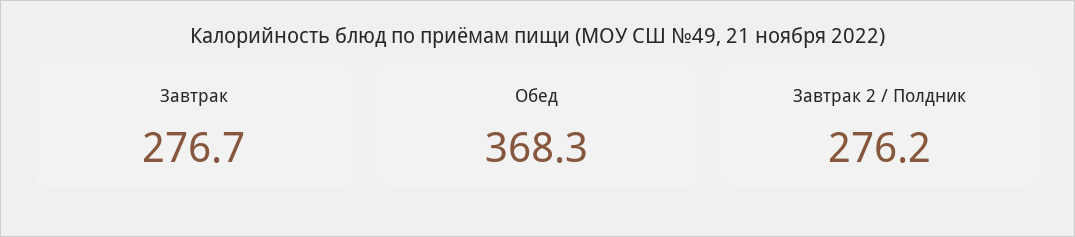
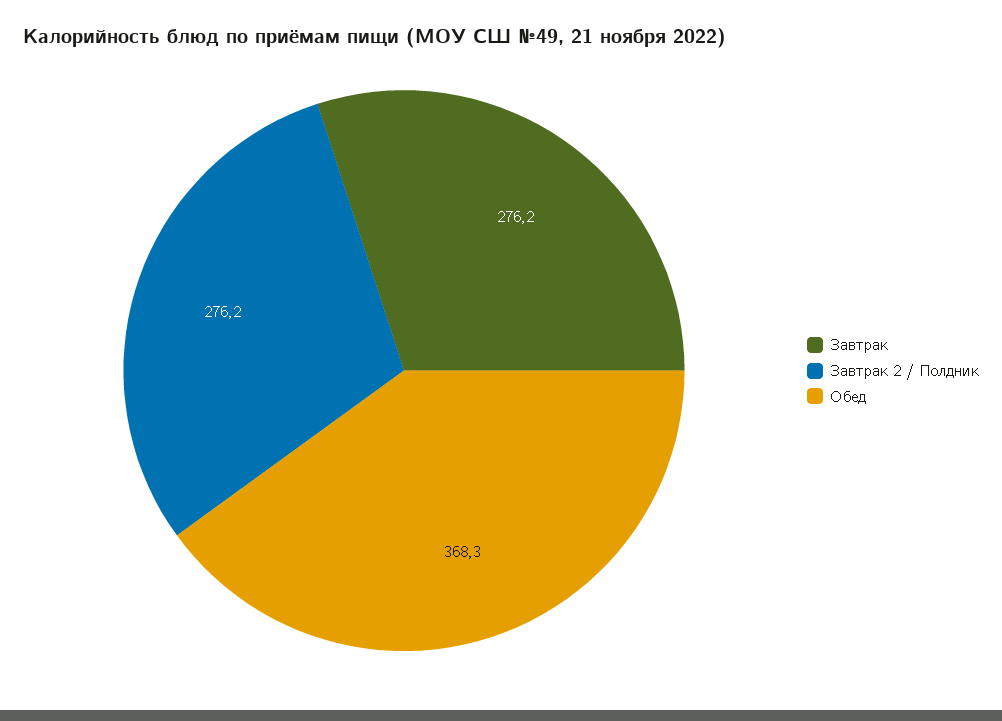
Завтрак: 276.7 -> 276.2

